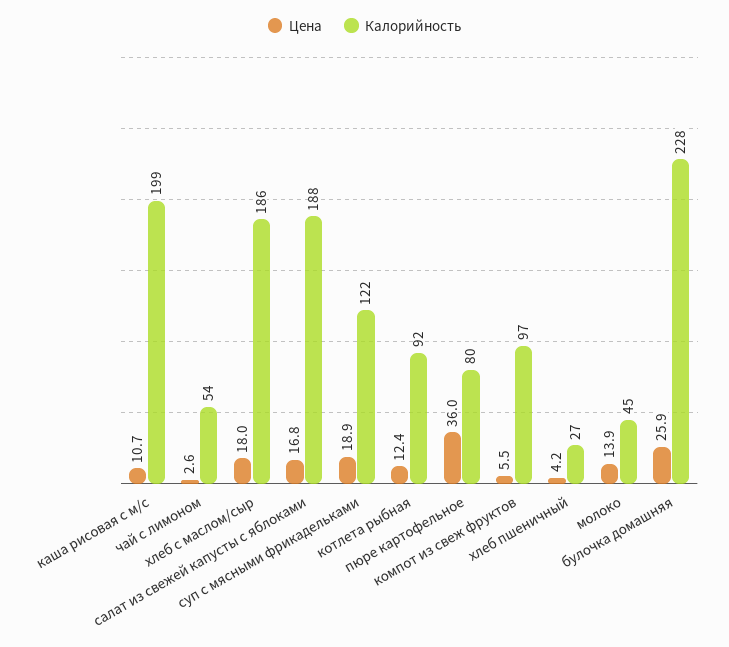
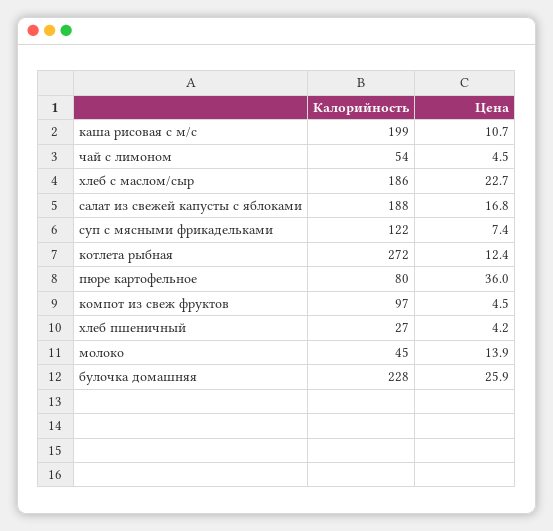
Цена, чай с лимоном: 2.6 -> 4.5
Цена, хлеб с маслом/сыр: 18 -> 22.7
Цена, суп с мясными фрикадельками: 18.9 -> 7.4
Калорийность, котлета рыбная: 92 -> 272
Цена, компот из свеж фруктов: 5.5 -> 4.5

